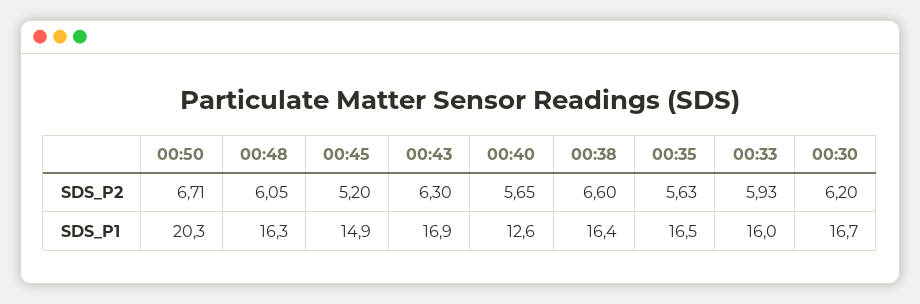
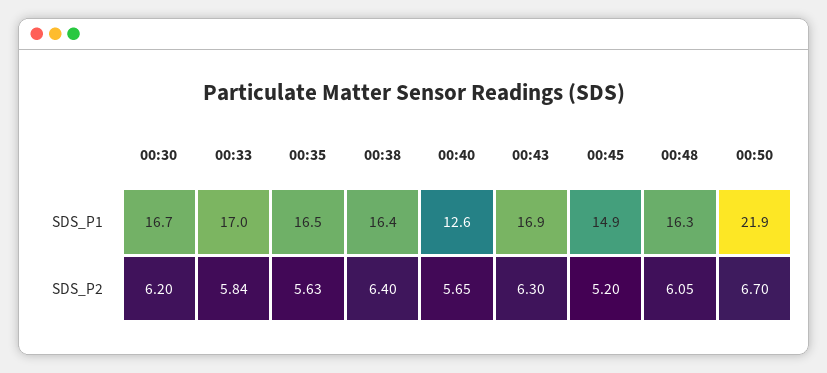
00:50, SDS_P2: 6.71 -> 6.7
00:38, SDS_P2: 6.6 -> 6.4
00:33, SDS_P2: 5.93 -> 5.84
00:50, SDS_P1: 20.3 -> 21.9
00:33, SDS_P1: 16 -> 17

